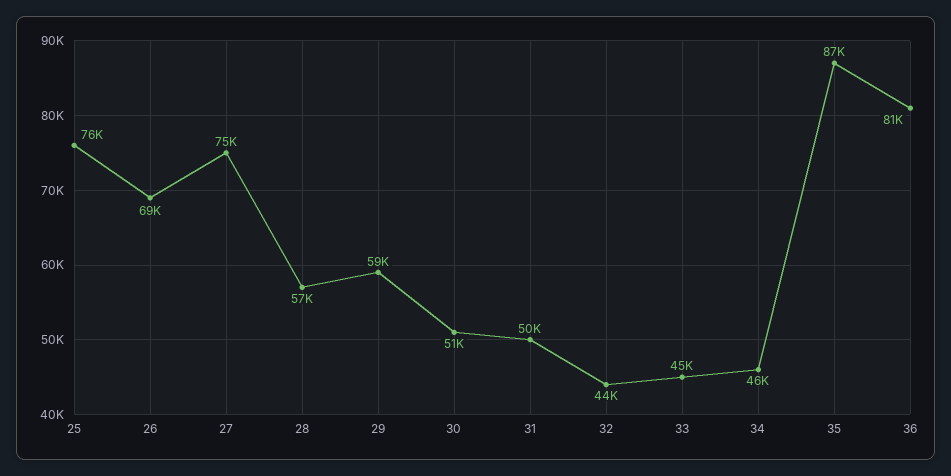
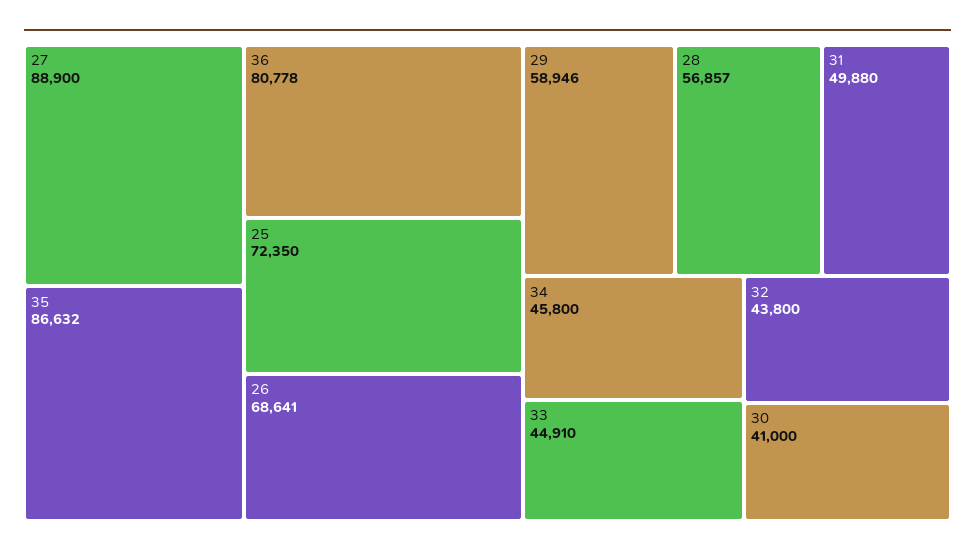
25: 76000 -> 72350
27: 75000 -> 88900
30: 51000 -> 41000

